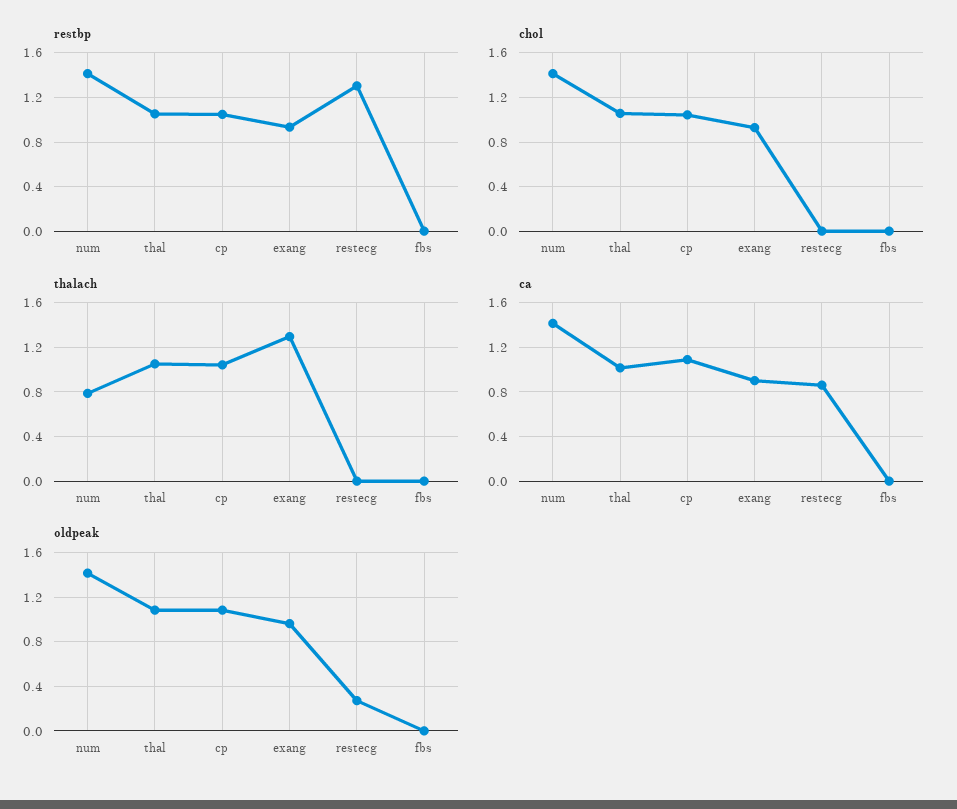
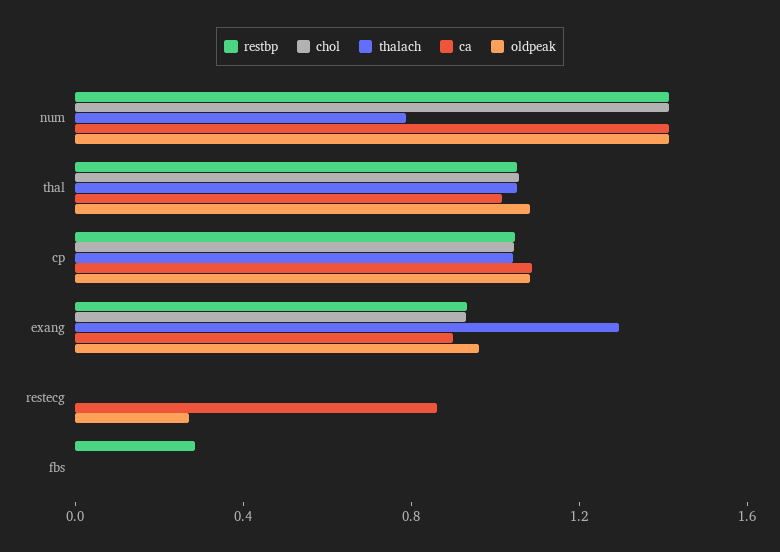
restbp, restecg: 1.3 -> 0
restbp, fbs: 0 -> 0.3

